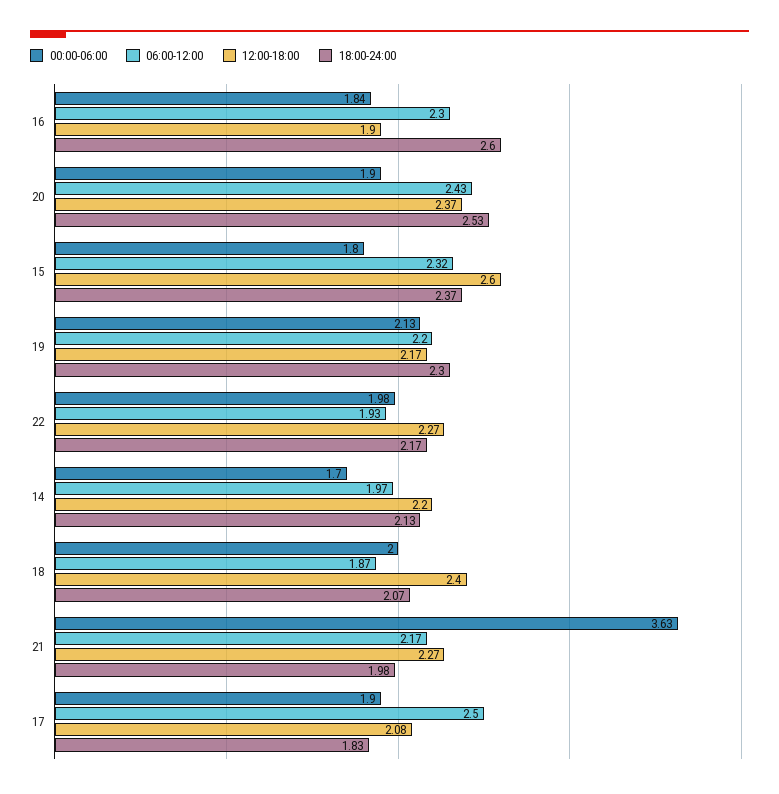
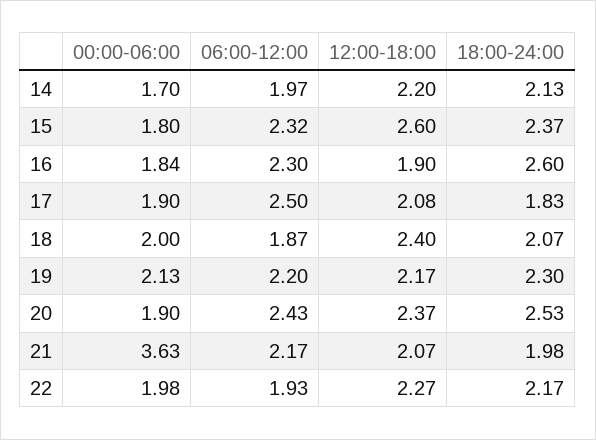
12:00-18:00, 21: 2.27 -> 2.07

